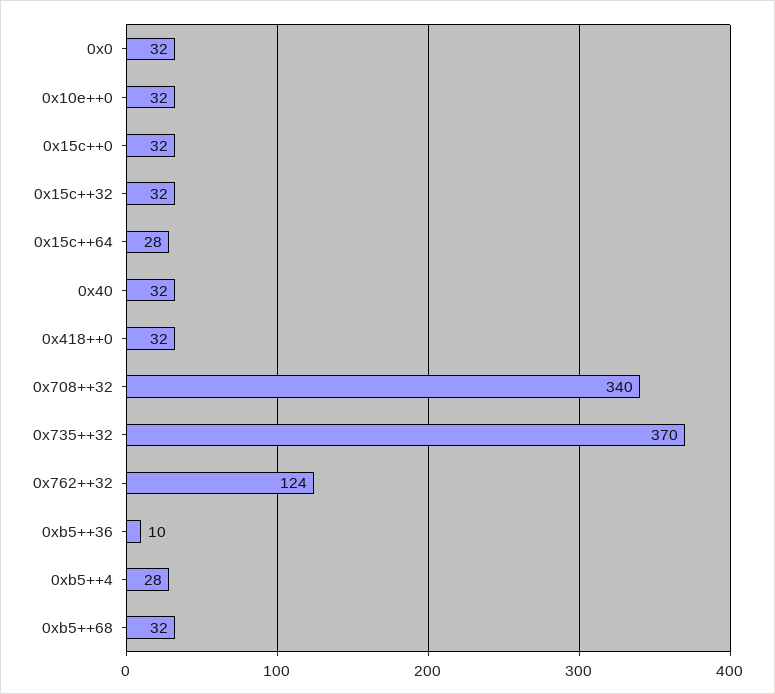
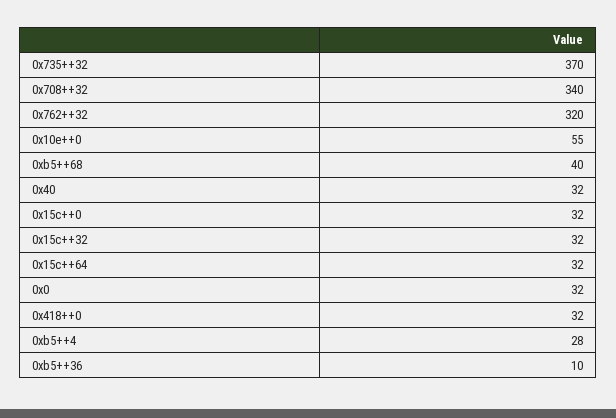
0x10e++0: 32 -> 55
0x15c++64: 28 -> 32
0x762++32: 124 -> 320
0xb5++68: 32 -> 40

